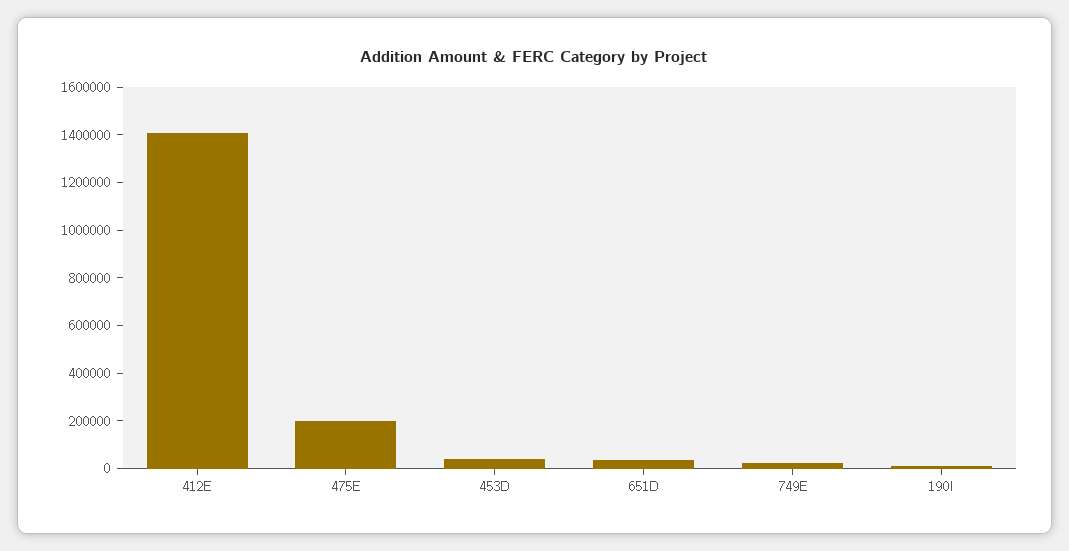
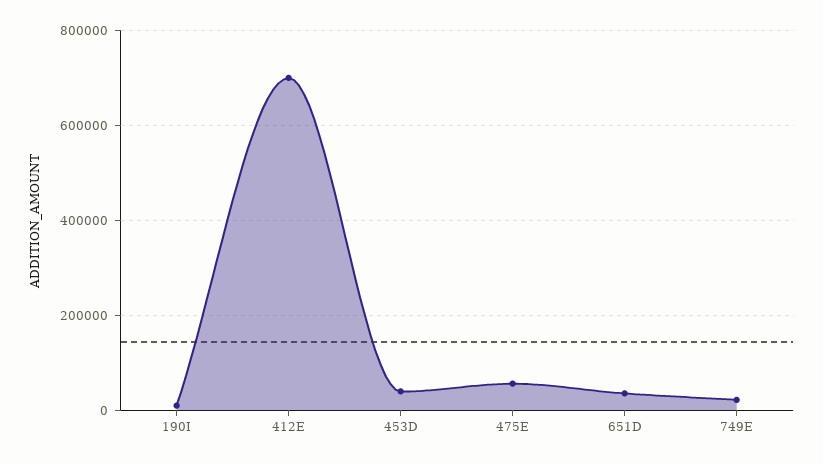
412E: 1400000 -> 700000
475E: 200000 -> 60000

